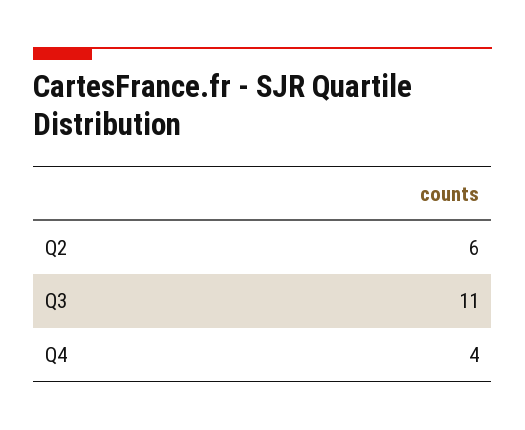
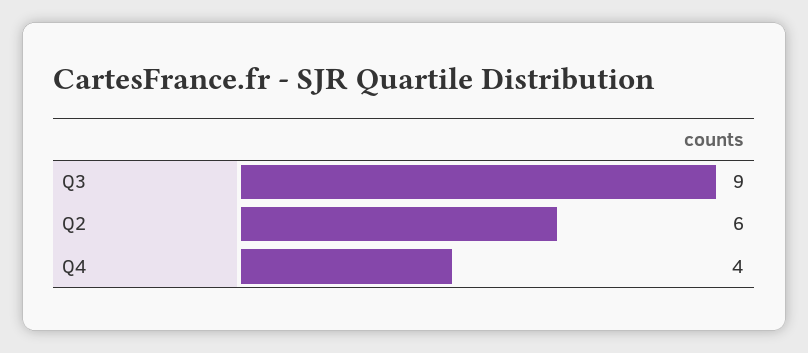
Q3: 11 -> 9

